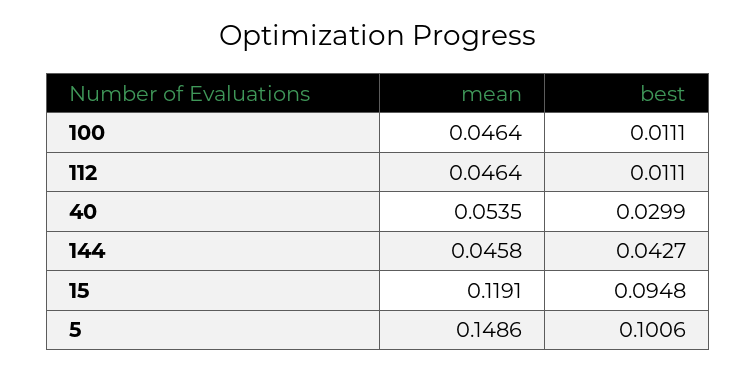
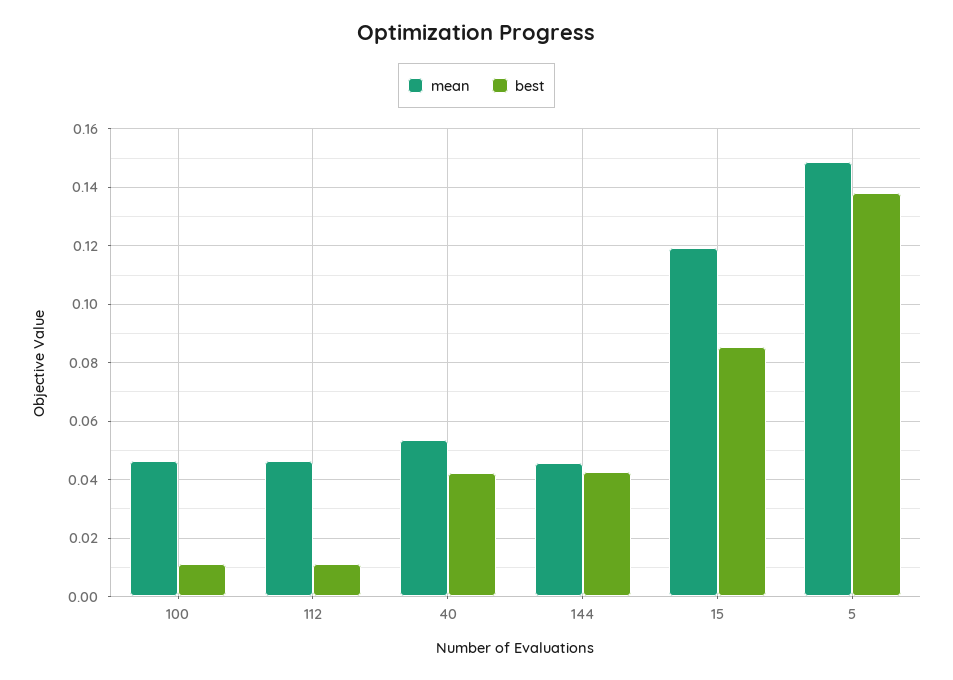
best, 40: 0.0299 -> 0.0425
best, 15: 0.0948 -> 0.085
best, 5: 0.1006 -> 0.1375

